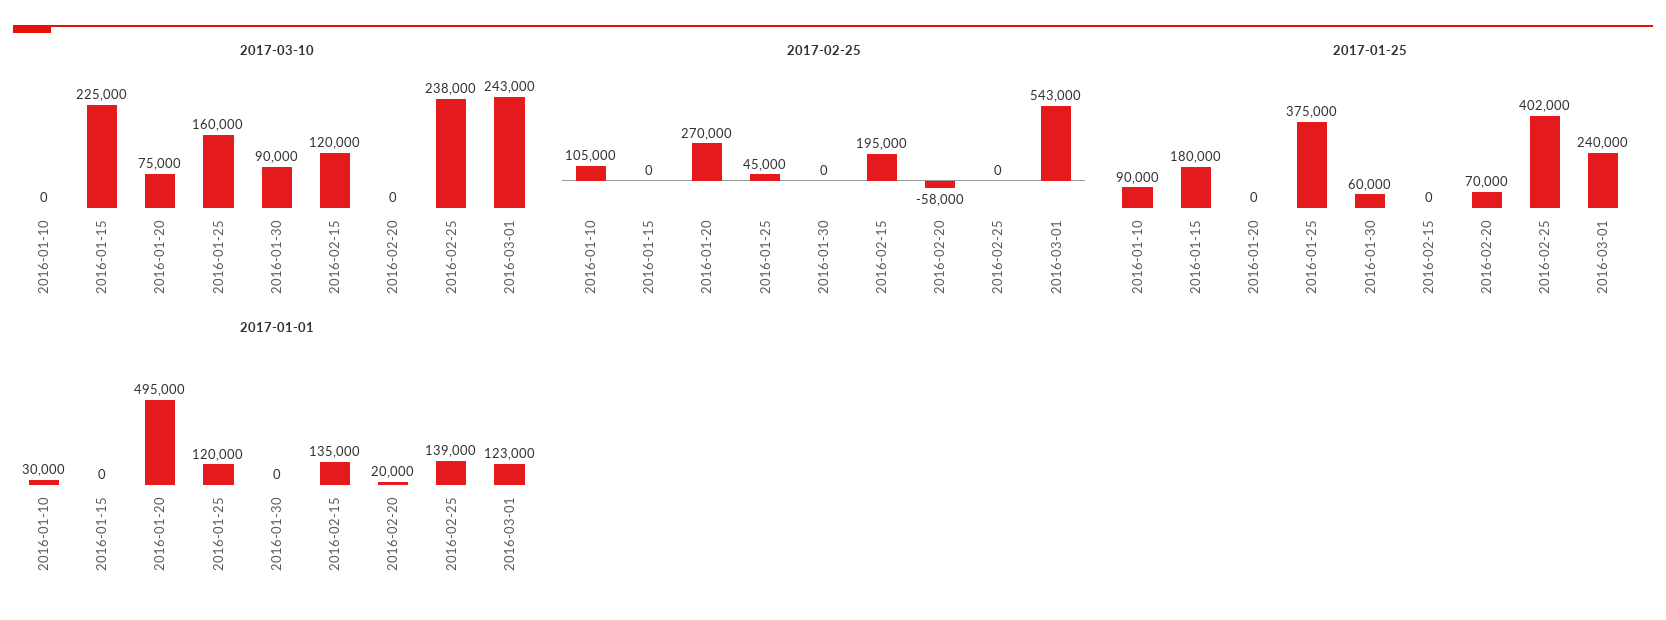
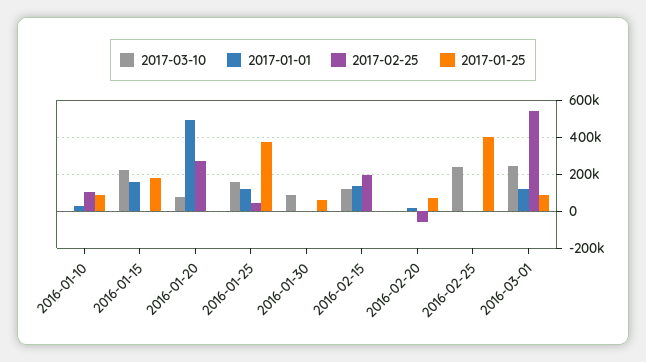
2017-01-25, 2016-03-01: 240000 -> 100000
2017-01-01, 2016-01-15: 0 -> 150000
2017-01-01, 2016-02-25: 139000 -> 0

